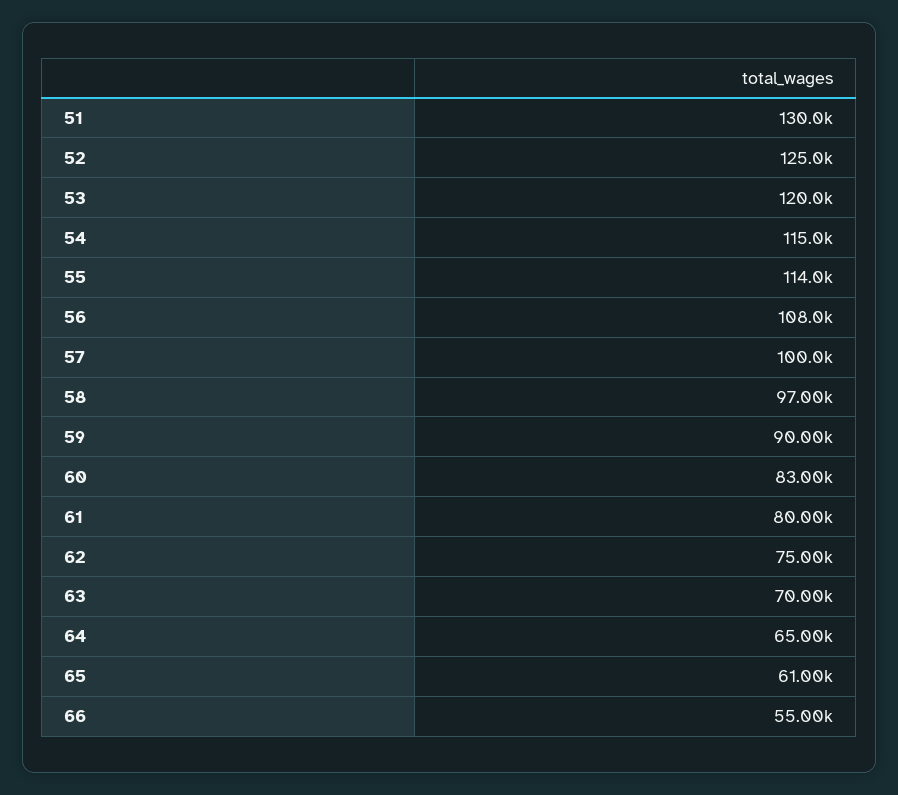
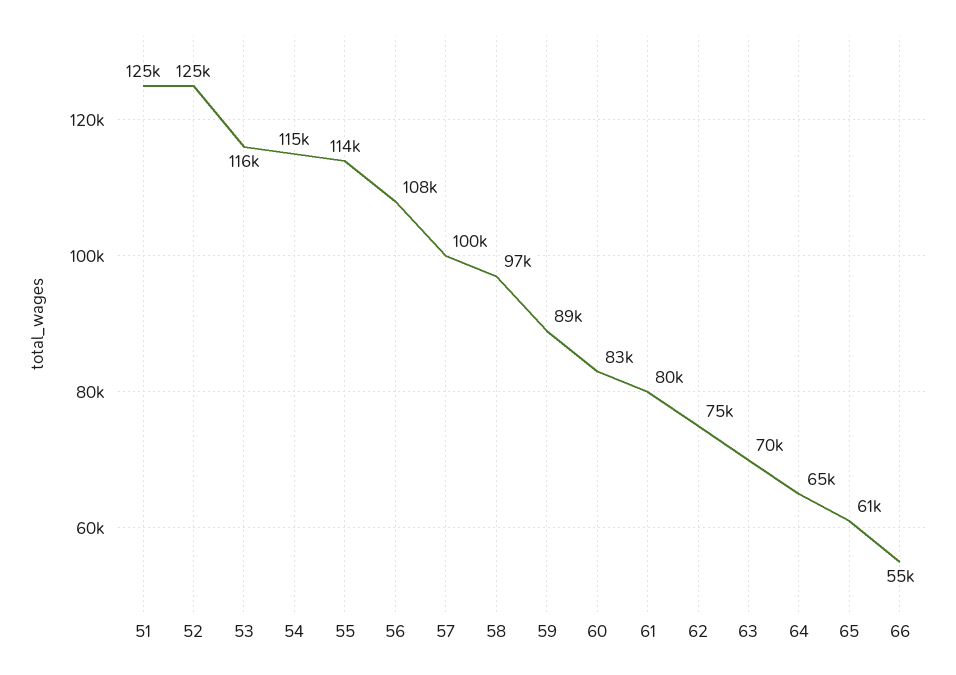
51: 130000 -> 125000
53: 120000 -> 116000
59: 90000 -> 89000

